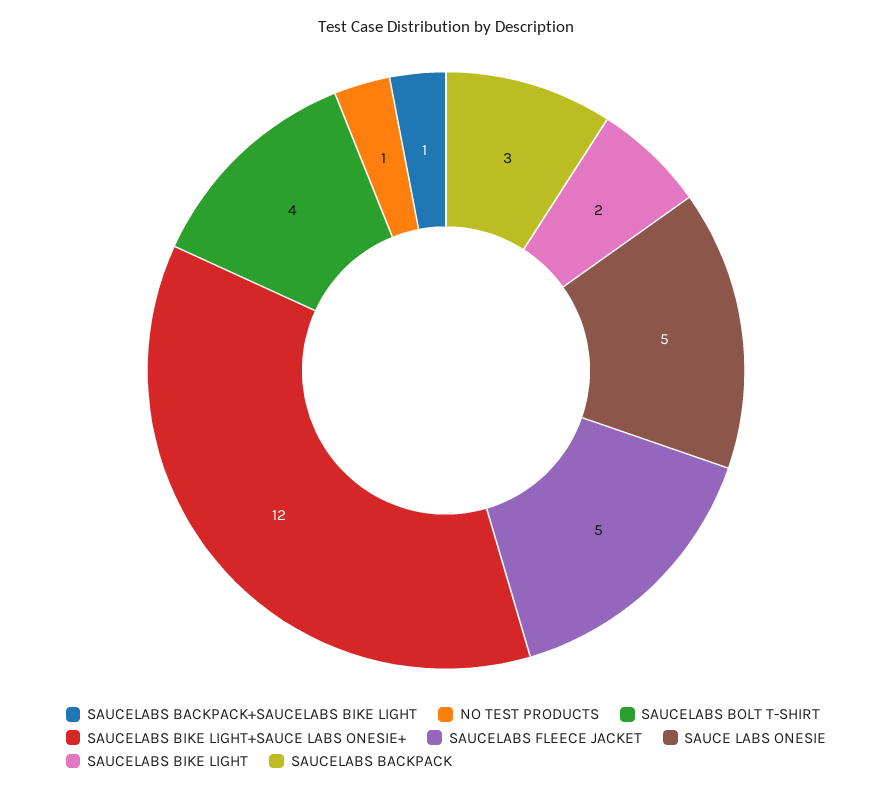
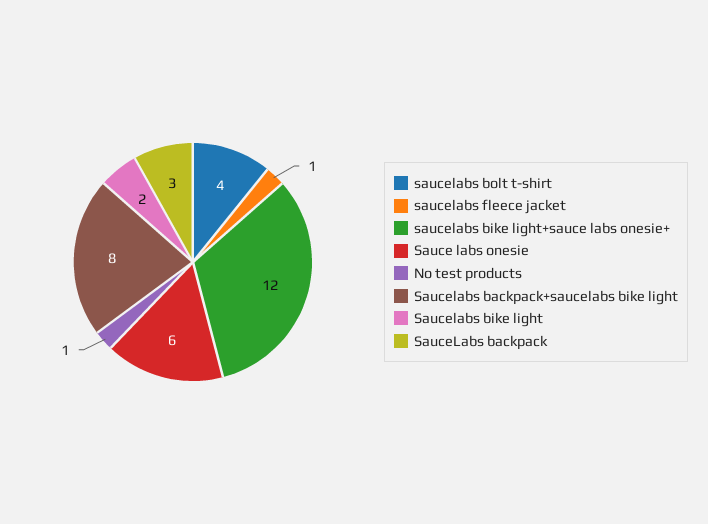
SAUCELABS BACKPACK+SAUCELABS BIKE LIGHT: 1 -> 8
SAUCELABS FLEECE JACKET: 5 -> 1
SAUCE LABS ONESIE: 5 -> 6

